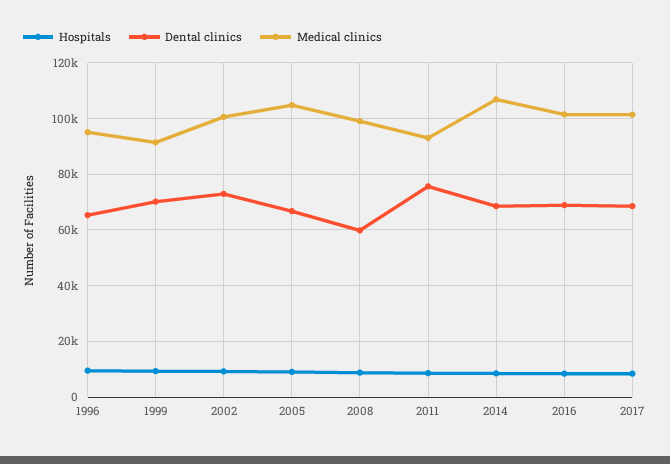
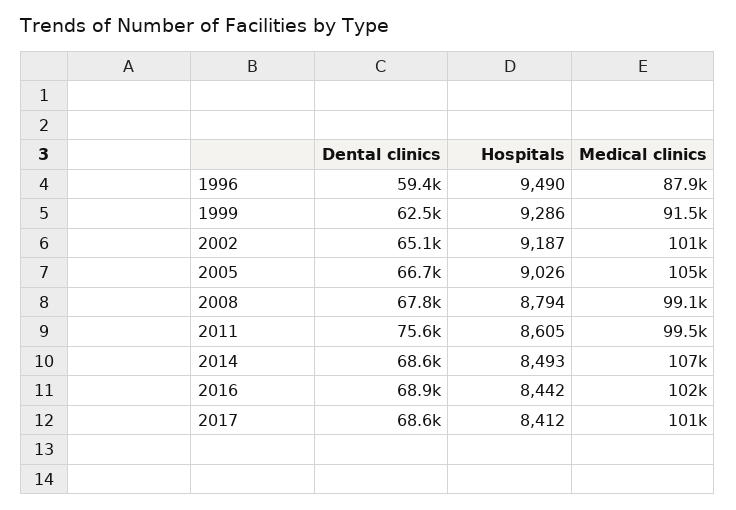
Dental clinics, 1996: 65000 -> 59400
Medical clinics, 1996: 95000 -> 87900
Dental clinics, 1999: 70000 -> 62500
Dental clinics, 2002: 72500 -> 65100
Dental clinics, 2008: 60000 -> 67800
Medical clinics, 2011: 92500 -> 99500

